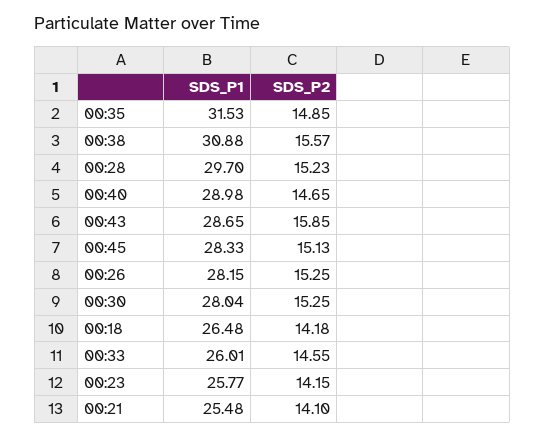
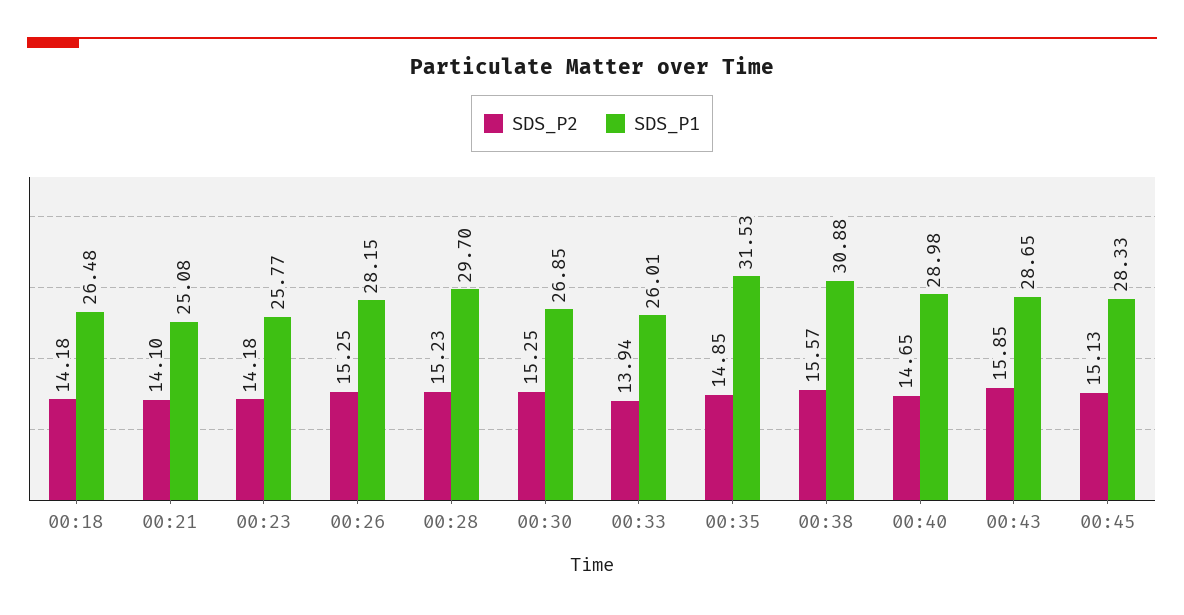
SDS_P1, 00:30: 28.04 -> 26.85
SDS_P2, 00:33: 14.55 -> 13.94
SDS_P2, 00:23: 14.15 -> 14.18
SDS_P1, 00:21: 25.48 -> 25.08

